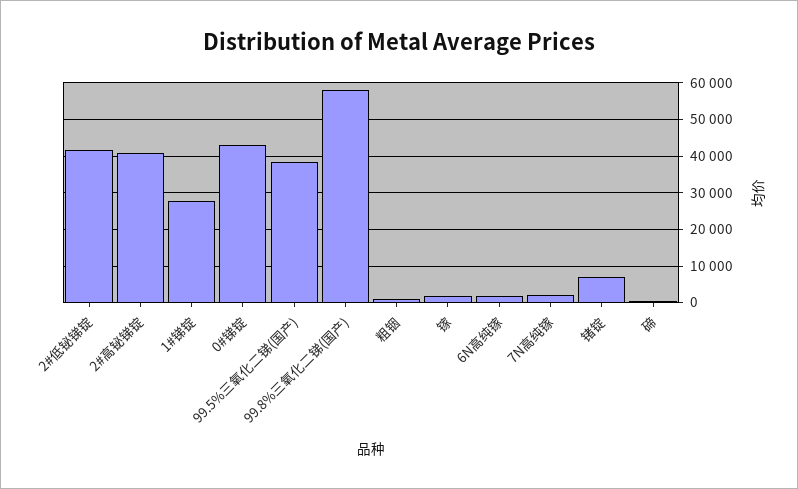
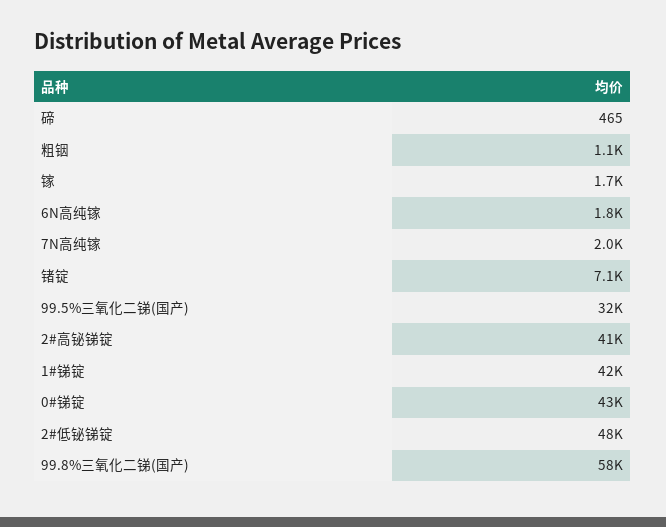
2#低铋锑锭: 42000 -> 48000
1#锑锭: 28000 -> 42000
99.5%三氧化二锑(国产): 38000 -> 32000

